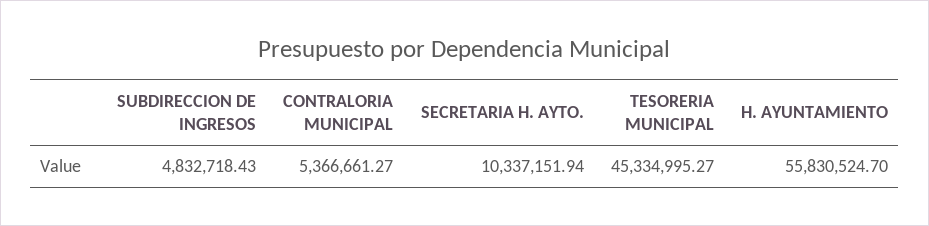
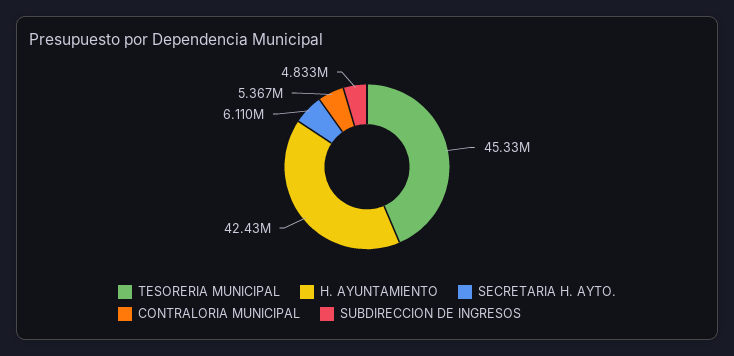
SECRETARIA H. AYTO.: 10337151.94 -> 6110000
H. AYUNTAMIENTO: 55830524.7 -> 42430000

